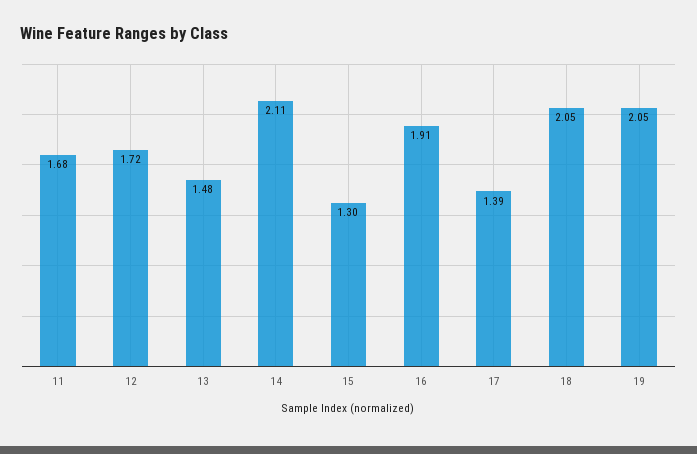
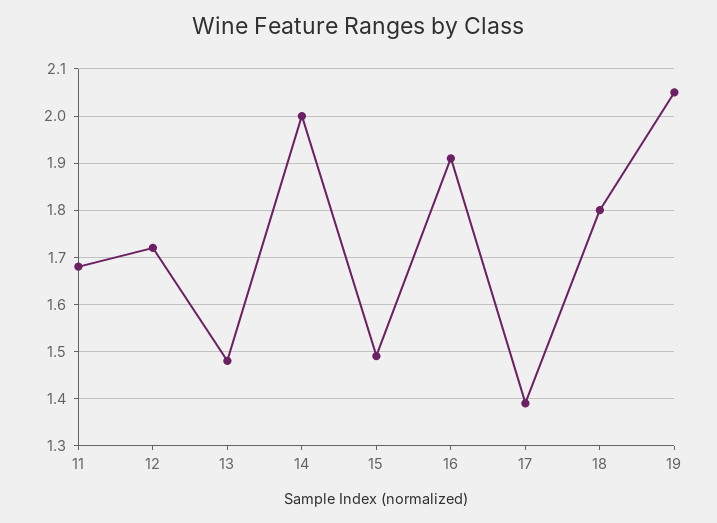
14: 2.11 -> 2
15: 1.3 -> 1.5
18: 2.05 -> 1.8

